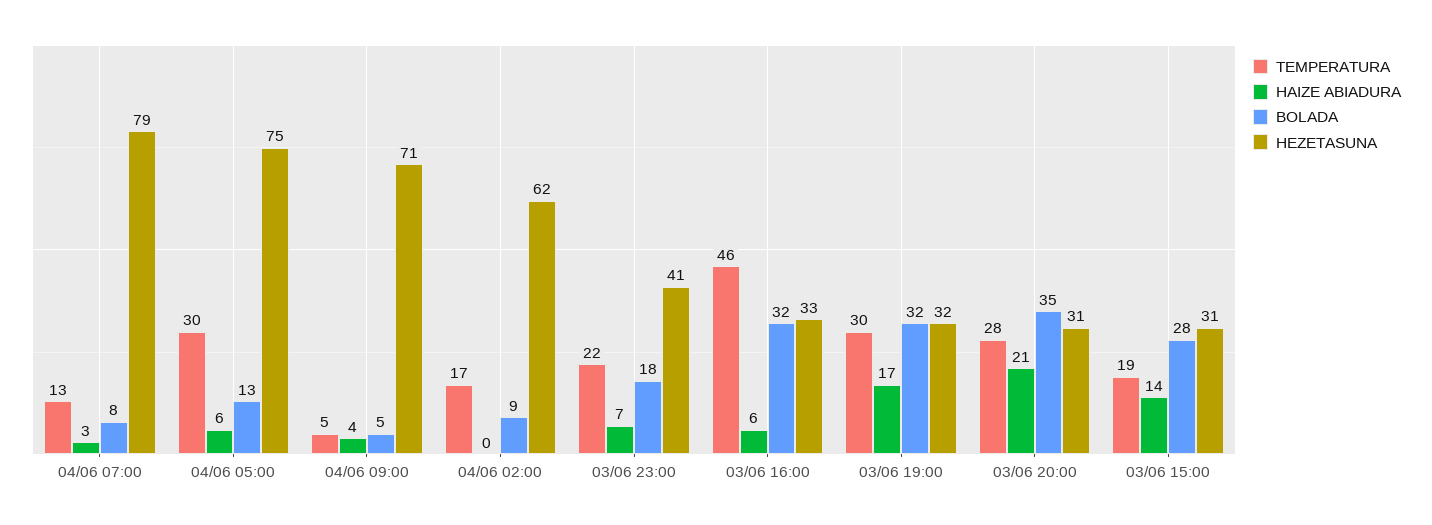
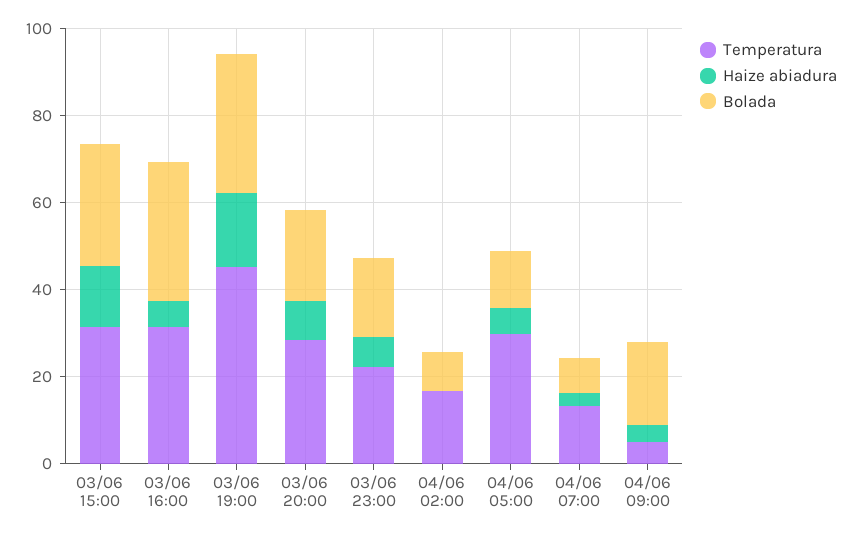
HEZETASUNA, 04/06 07:00: 79 -> none
HEZETASUNA, 04/06 05:00: 75 -> none
BOLADA, 04/06 09:00: 5 -> 20
HEZETASUNA, 04/06 09:00: 71 -> none
HEZETASUNA, 04/06 02:00: 62 -> none
HEZETASUNA, 03/06 23:00: 41 -> none
TEMPERATURA, 03/06 16:00: 46 -> 30
HEZETASUNA, 03/06 16:00: 33 -> none
TEMPERATURA, 03/06 19:00: 30 -> 45
HEZETASUNA, 03/06 19:00: 32 -> none
HAIZE ABIADURA, 03/06 20:00: 21 -> 10
BOLADA, 03/06 20:00: 35 -> 20
HEZETASUNA, 03/06 20:00: 31 -> none
TEMPERATURA, 03/06 15:00: 19 -> 30
HEZETASUNA, 03/06 15:00: 31 -> none

